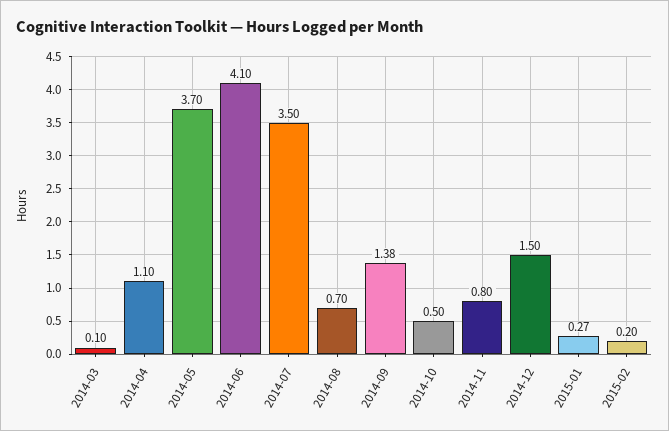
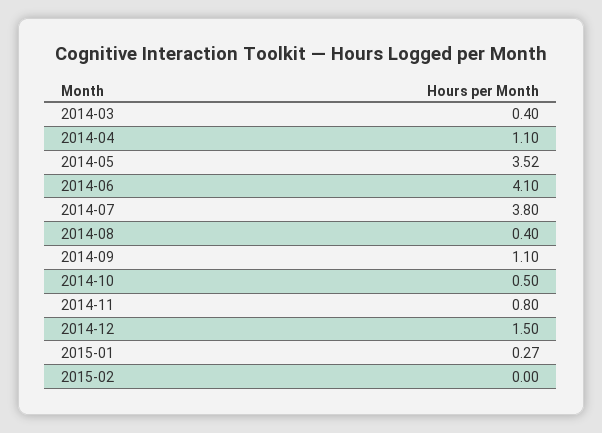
2014-03: 0.1 -> 0.4
2014-05: 3.7 -> 3.52
2014-07: 3.5 -> 3.8
2014-08: 0.7 -> 0.4
2014-09: 1.38 -> 1.1
2015-02: 0.2 -> 0

